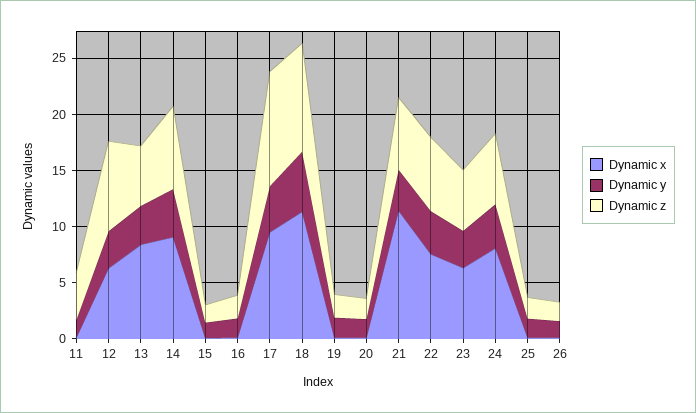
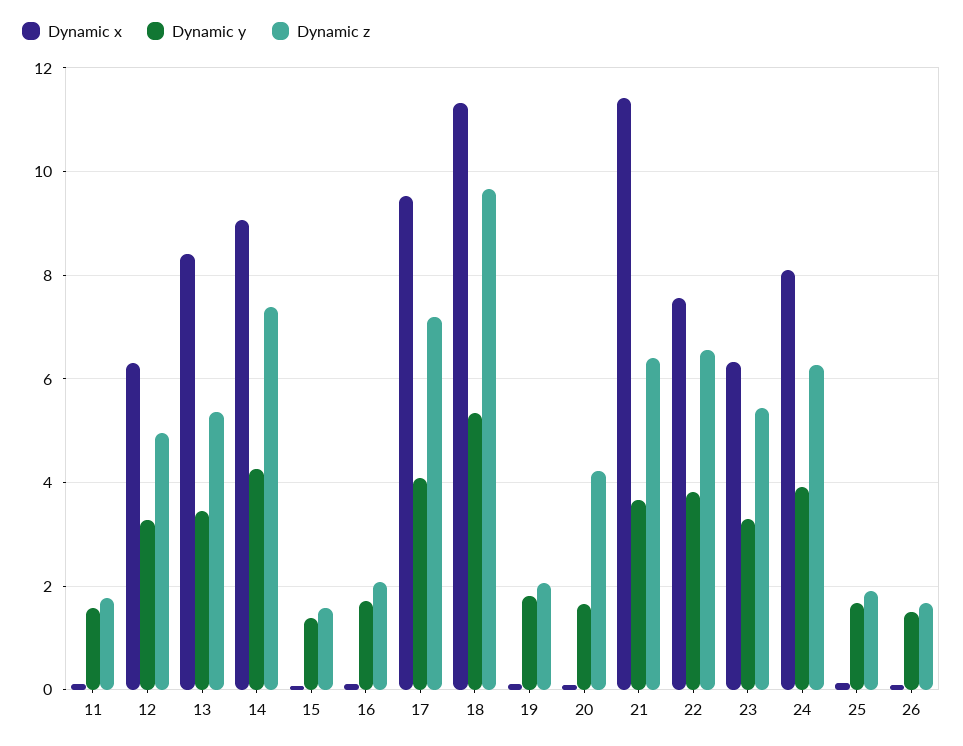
Dynamic z, 11: 4 -> 1.8
Dynamic z, 12: 8 -> 5
Dynamic z, 17: 10 -> 7.2
Dynamic z, 20: 2 -> 4.2

